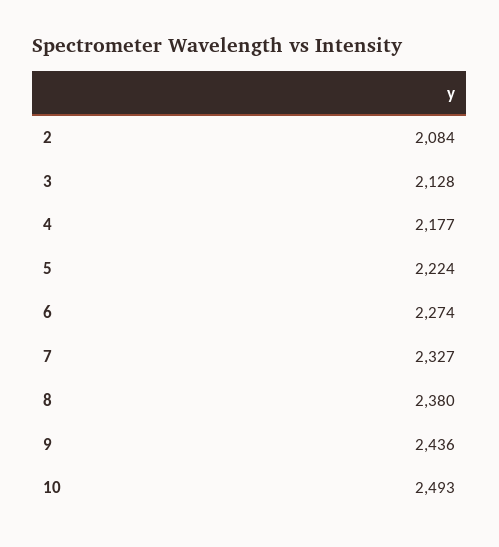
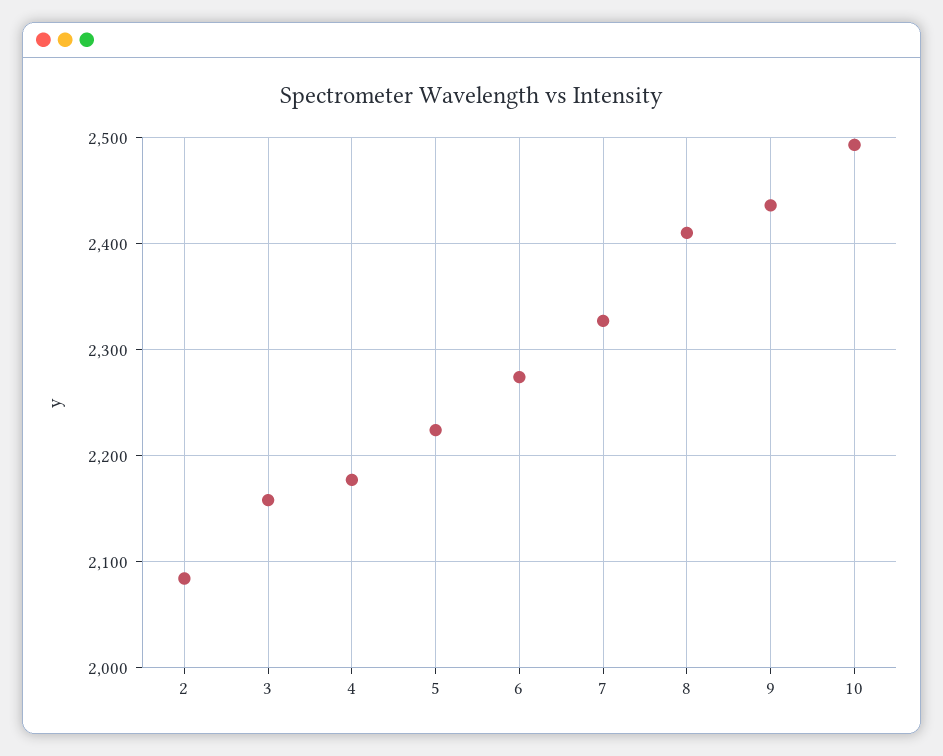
3: 2128 -> 2160
8: 2380 -> 2410

